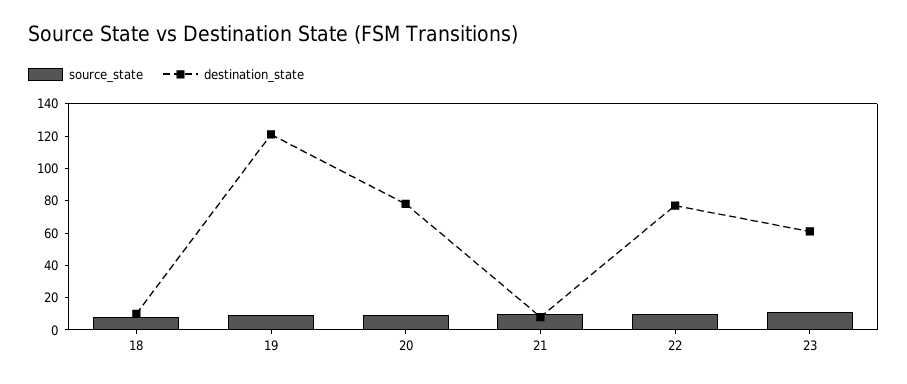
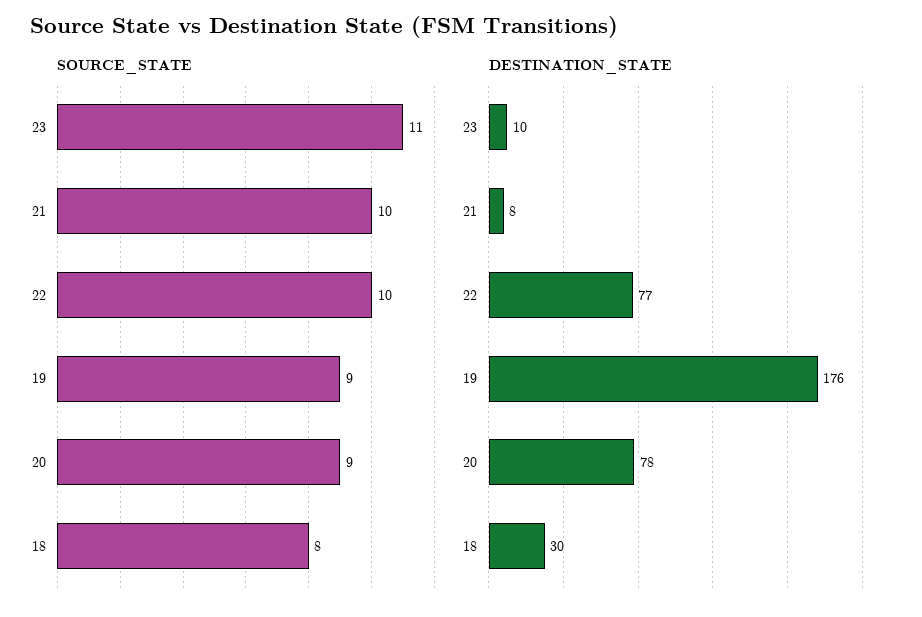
destination_state, 18: 10 -> 30
destination_state, 19: 120 -> 176
destination_state, 23: 60 -> 10

